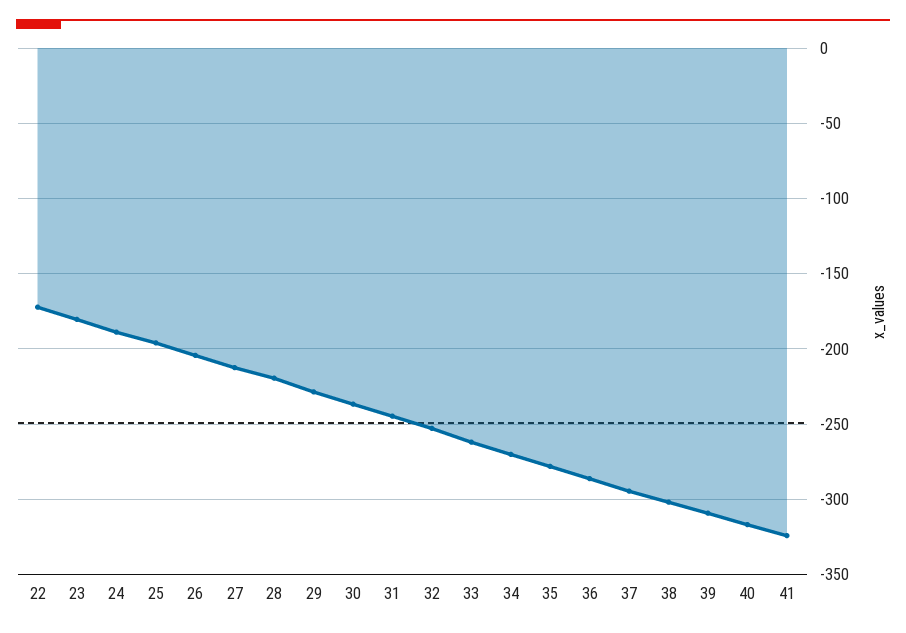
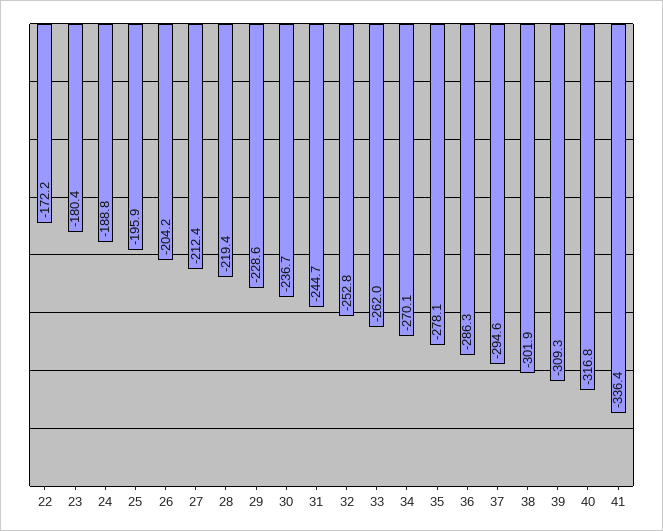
41: -325 -> -336.4

